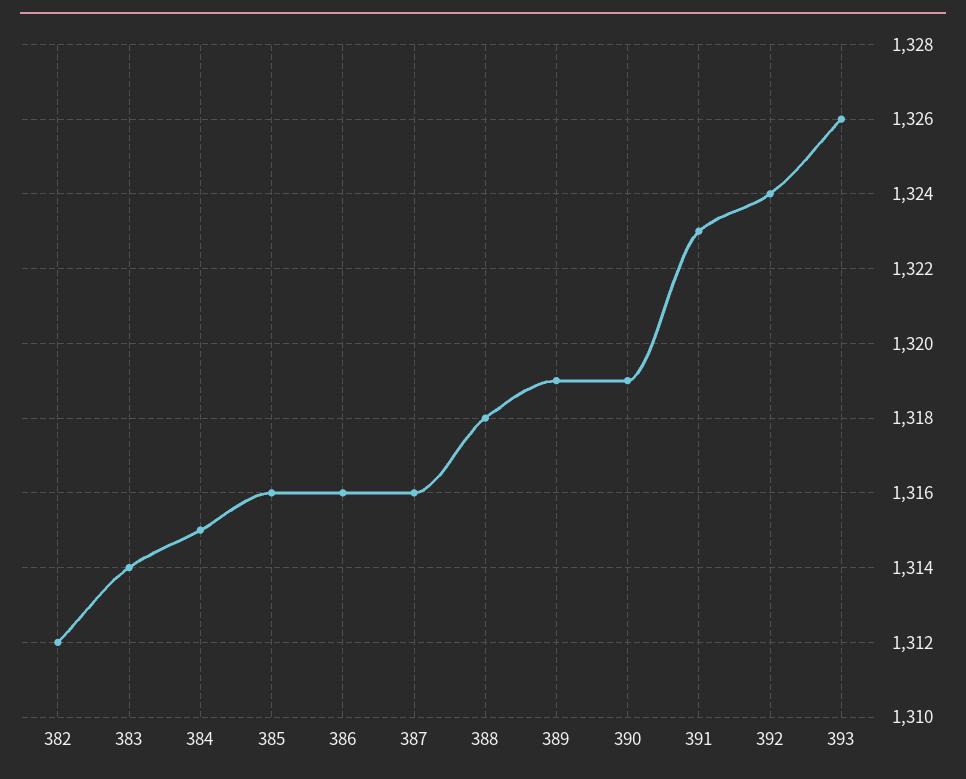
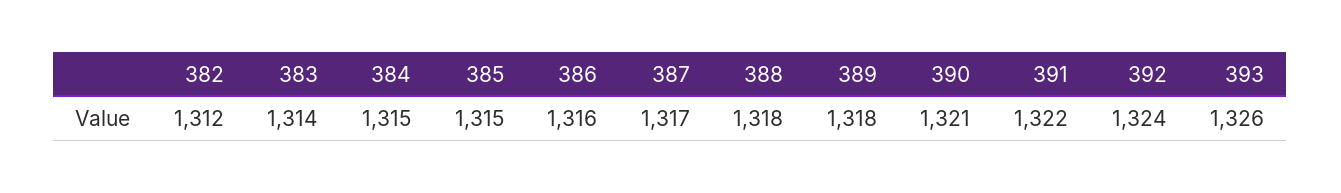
385: 1316 -> 1315
387: 1316 -> 1317
389: 1319 -> 1318
390: 1319 -> 1321
391: 1323 -> 1322

